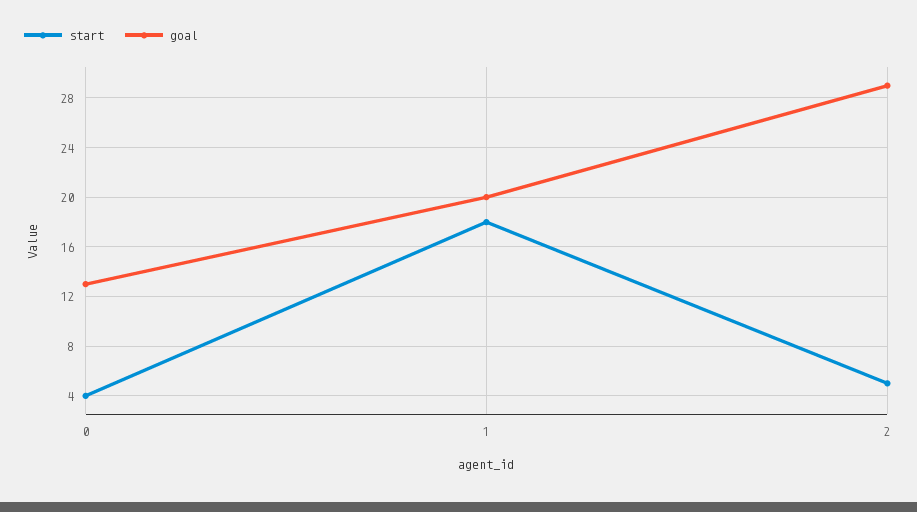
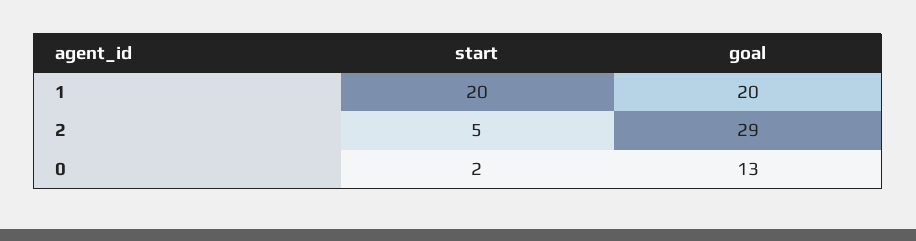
start, 0: 4 -> 2
start, 1: 18 -> 20

